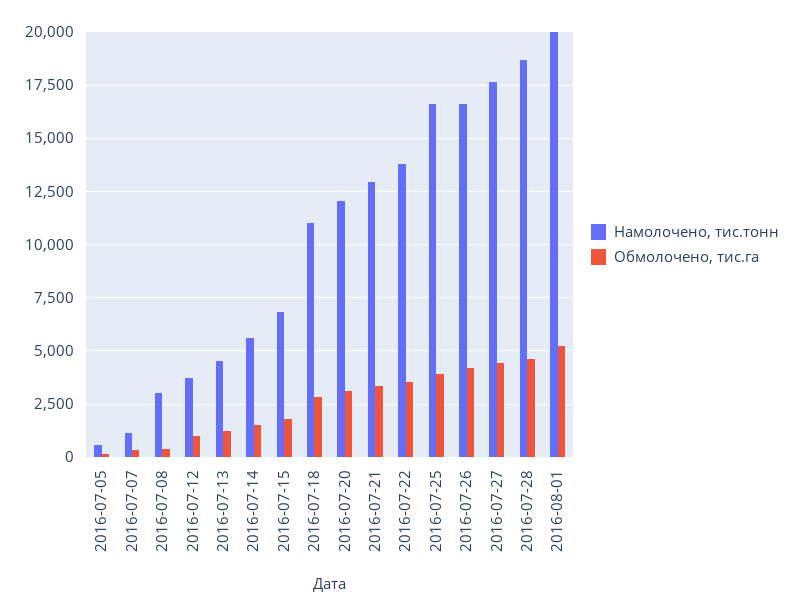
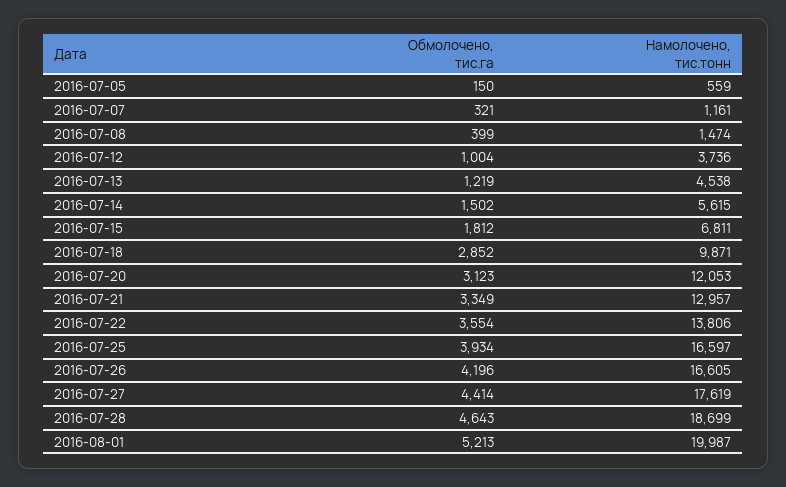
Намолочено, тис.тонн, 2016-07-08: 3000 -> 1474
Намолочено, тис.тонн, 2016-07-18: 11000 -> 9871

